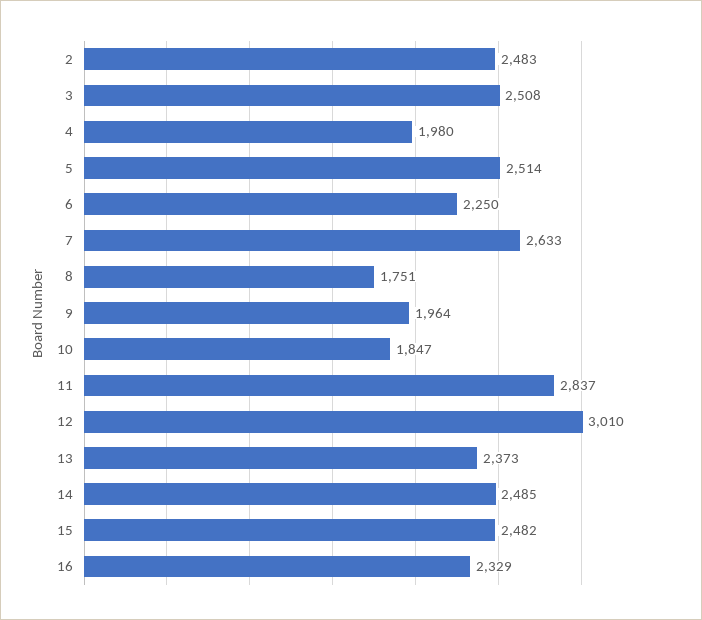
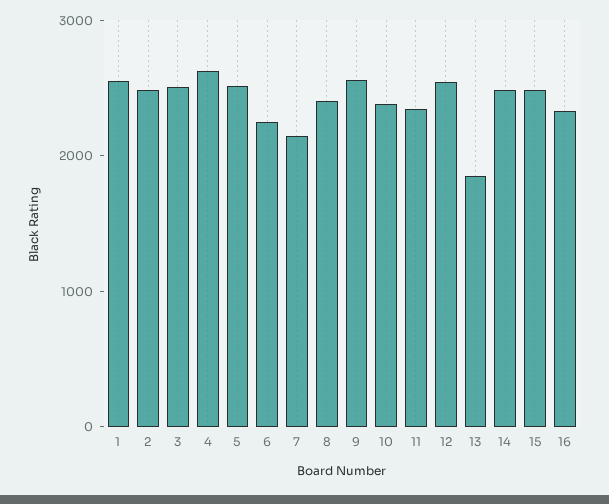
4: 1980 -> 2600
7: 2633 -> 2200
8: 1751 -> 2400
9: 1964 -> 2600
10: 1847 -> 2400
11: 2837 -> 2400
12: 3010 -> 2600
13: 2373 -> 1800
1: none -> 2600

